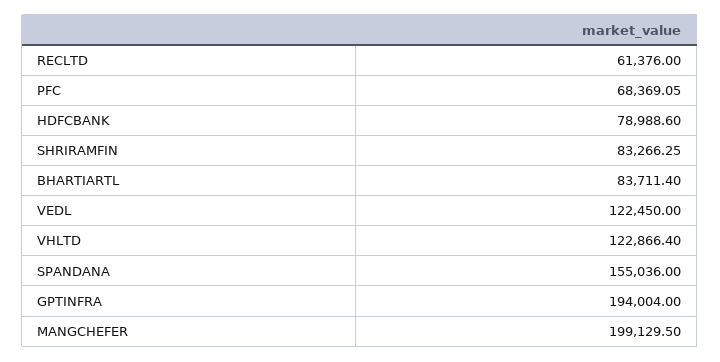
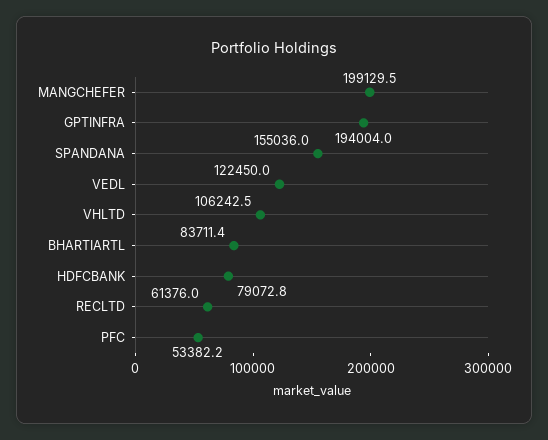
PFC: 68369.05 -> 53382.2
HDFCBANK: 78988.6 -> 79072.8
SHRIRAMFIN: 83266.25 -> none
VHLTD: 122866.4 -> 106242.5

